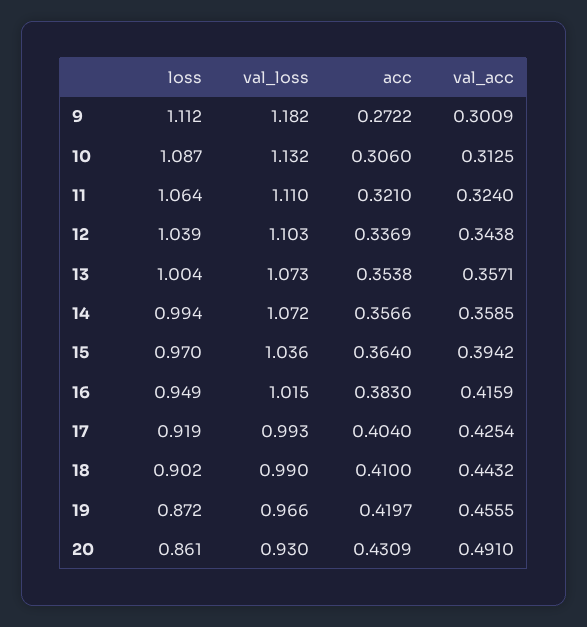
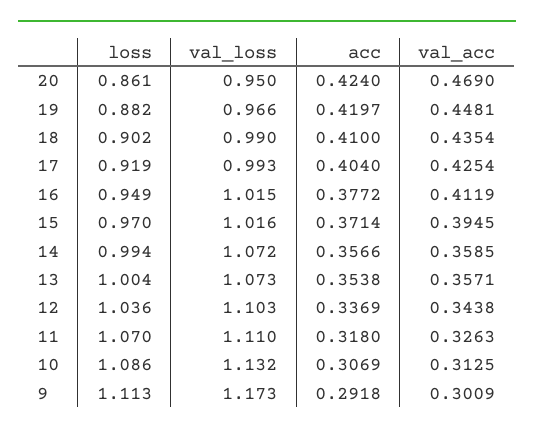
loss, 9: 1.112 -> 1.113
val_loss, 9: 1.182 -> 1.173
acc, 9: 0.2722 -> 0.2918
loss, 10: 1.087 -> 1.086
acc, 10: 0.306 -> 0.3069
loss, 11: 1.064 -> 1.07
acc, 11: 0.321 -> 0.318
val_acc, 11: 0.324 -> 0.3263
loss, 12: 1.039 -> 1.036
val_loss, 15: 1.036 -> 1.016
acc, 15: 0.364 -> 0.3714
val_acc, 15: 0.3942 -> 0.3945
acc, 16: 0.383 -> 0.3772
val_acc, 16: 0.4159 -> 0.4119
val_acc, 18: 0.4432 -> 0.4354
loss, 19: 0.872 -> 0.882
val_acc, 19: 0.4555 -> 0.4481
val_loss, 20: 0.93 -> 0.95
acc, 20: 0.4309 -> 0.424
val_acc, 20: 0.491 -> 0.469

